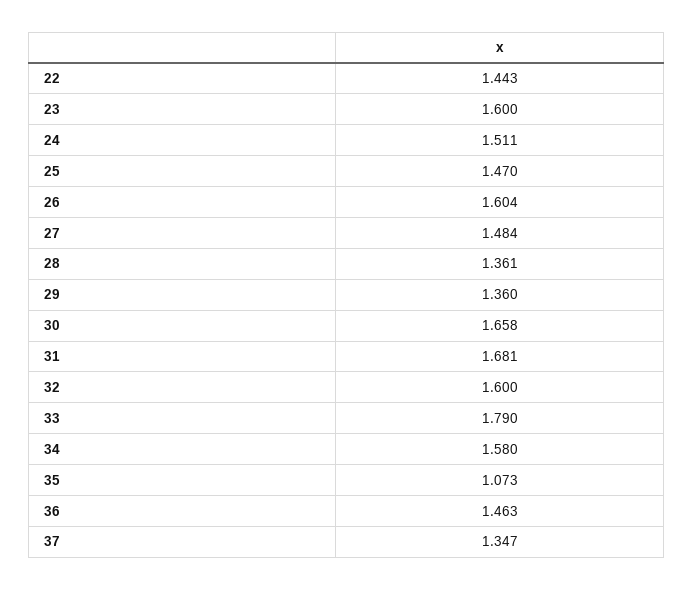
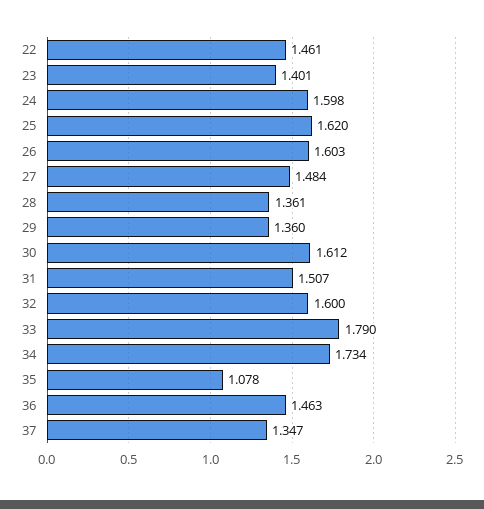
22: 1.443 -> 1.461
23: 1.6 -> 1.401
24: 1.511 -> 1.598
25: 1.47 -> 1.62
26: 1.604 -> 1.603
30: 1.658 -> 1.612
31: 1.681 -> 1.507
34: 1.58 -> 1.734
35: 1.073 -> 1.078

